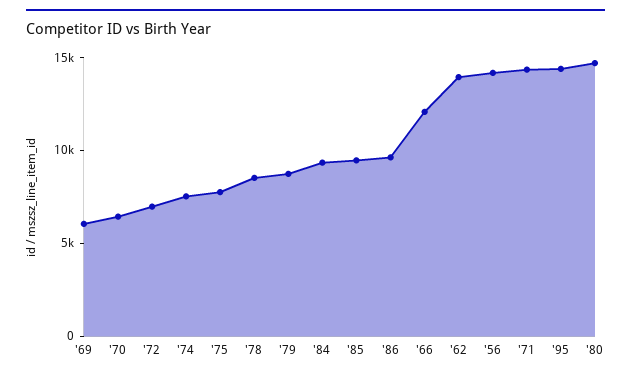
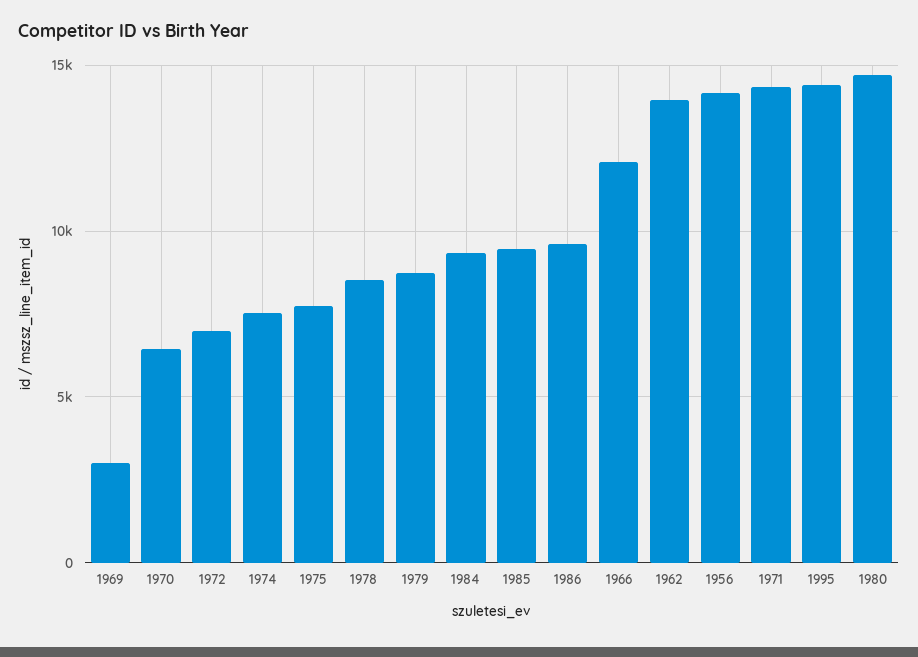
'69: 6000 -> 3000

